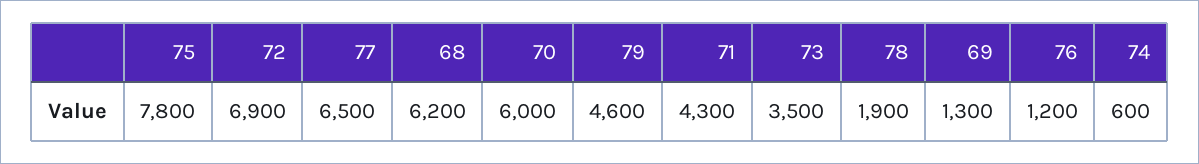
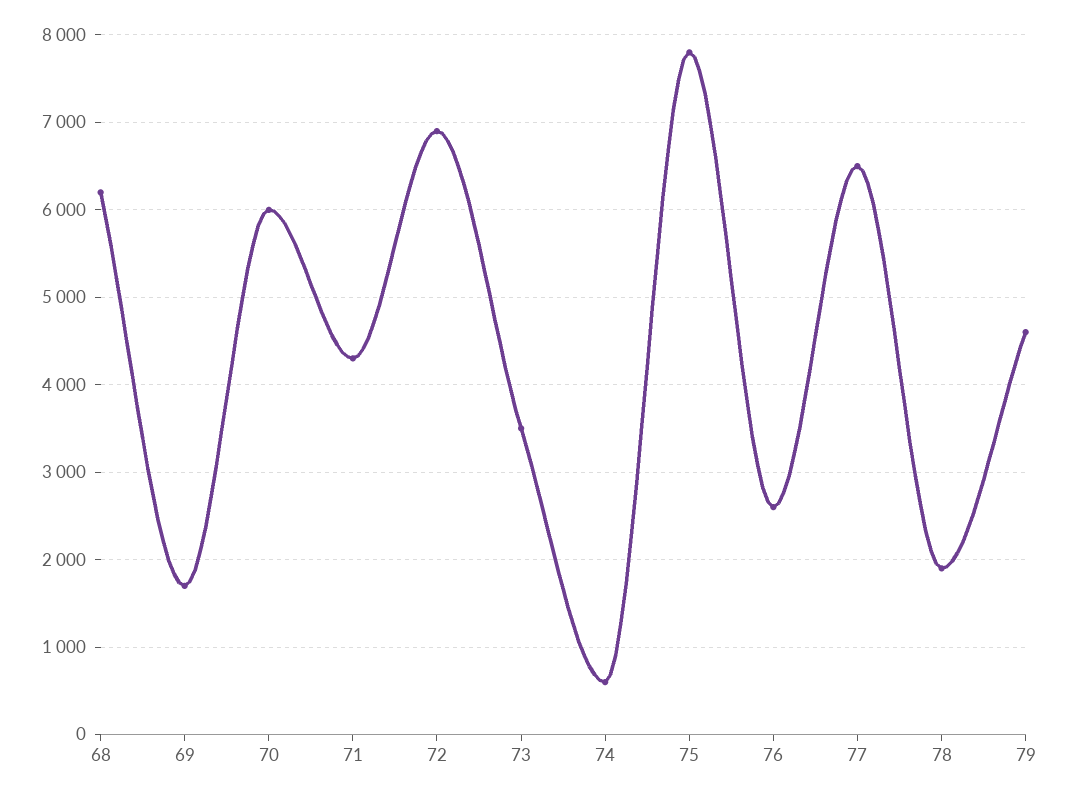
69: 1300 -> 1700
76: 1200 -> 2600

